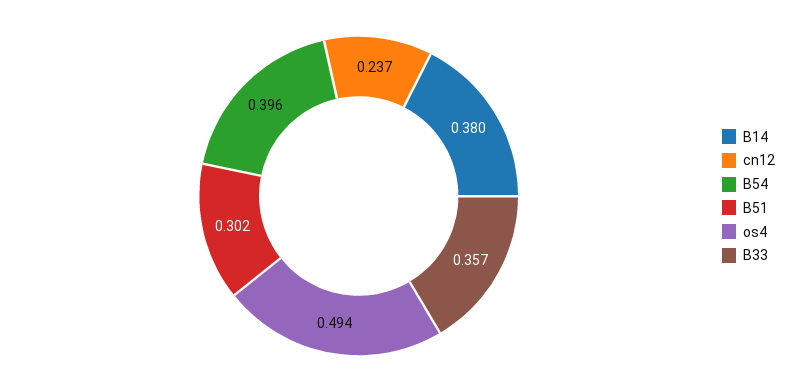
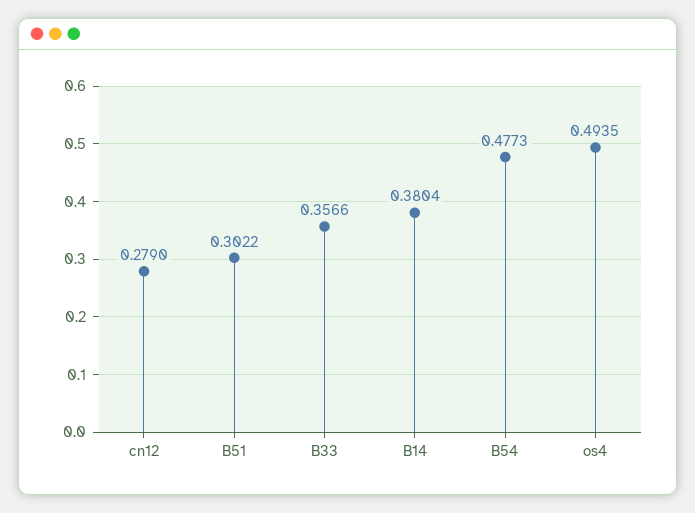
cn12: 0.237 -> 0.279
B54: 0.396 -> 0.4773

